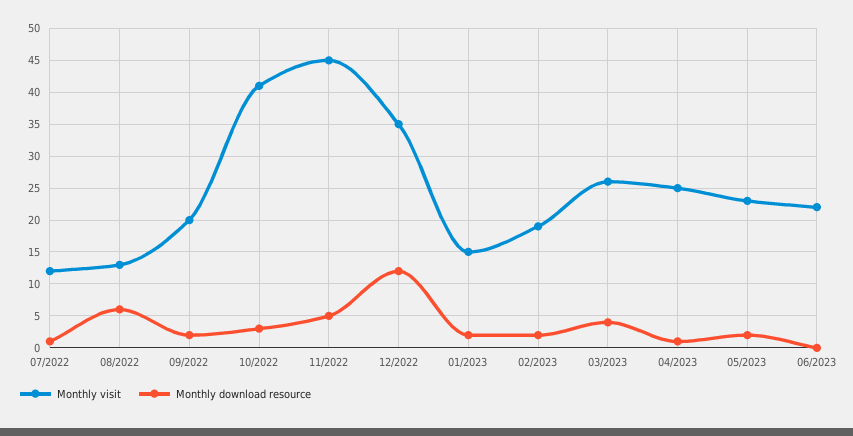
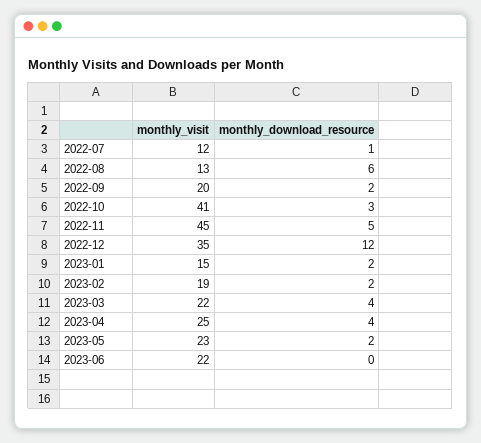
Monthly visit, 03/2023: 26 -> 22
Monthly download resource, 04/2023: 1 -> 4

